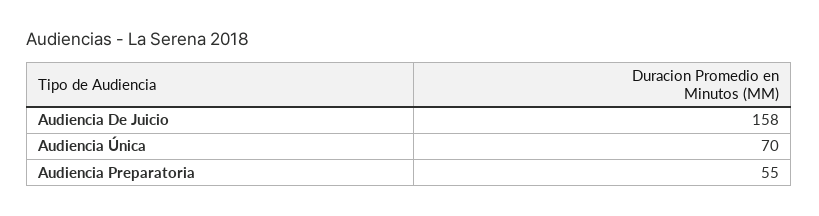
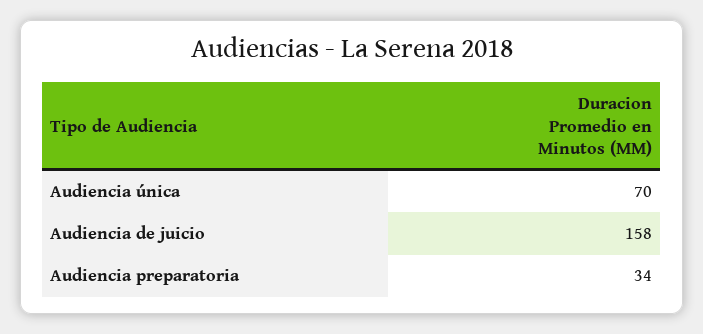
Audiencia Preparatoria: 55 -> 34

